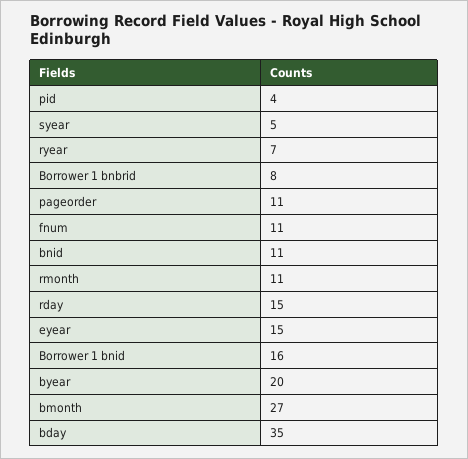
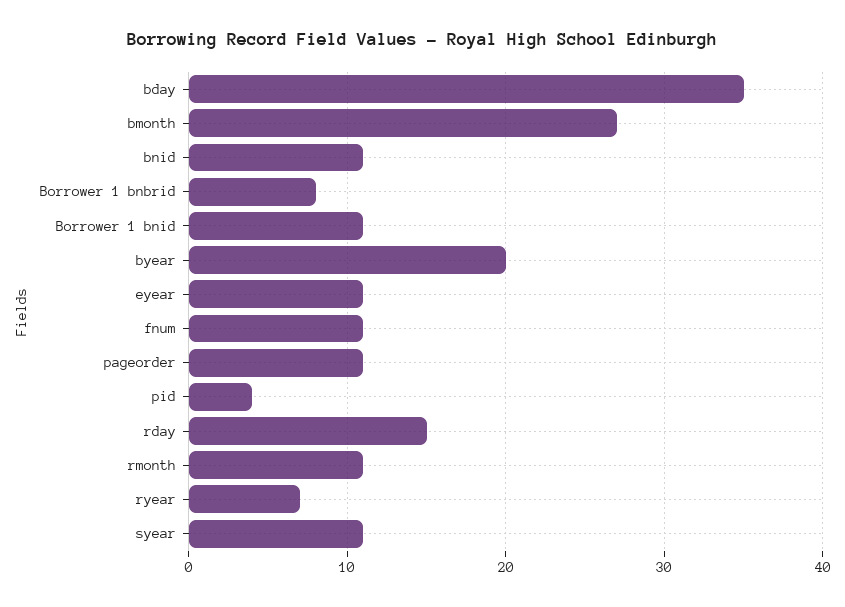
syear: 5 -> 11
eyear: 15 -> 11
Borrower 1 bnid: 16 -> 11

